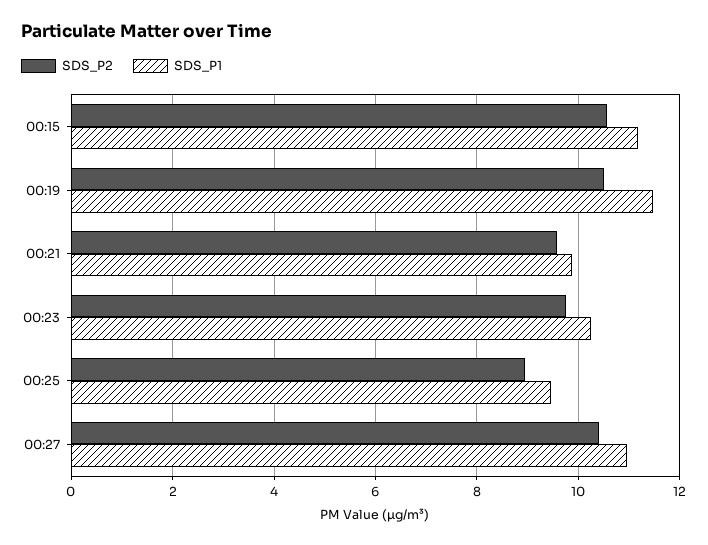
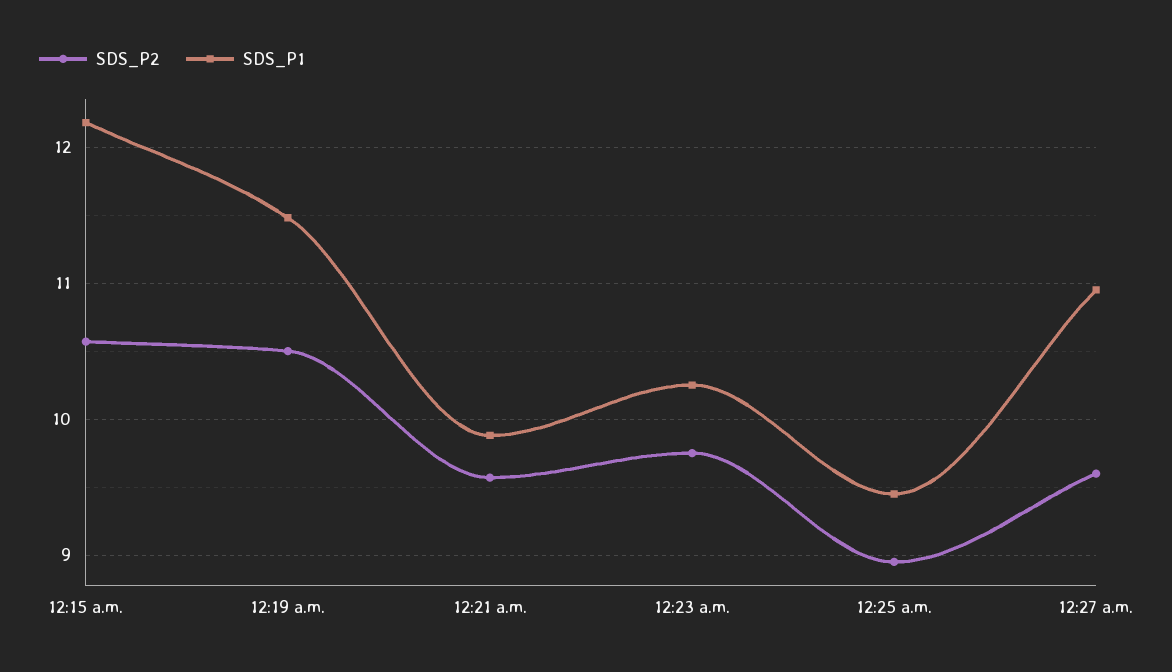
SDS_P1, 00:15: 11.2 -> 12.2
SDS_P2, 00:27: 10.4 -> 9.6

